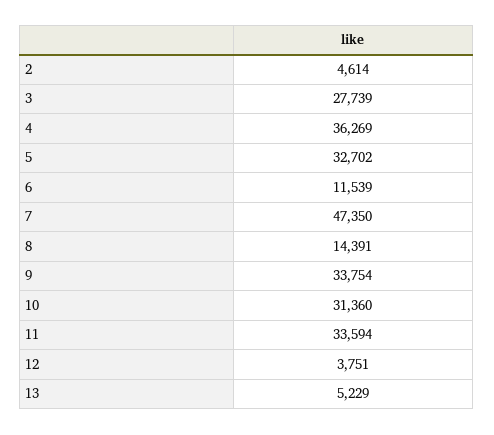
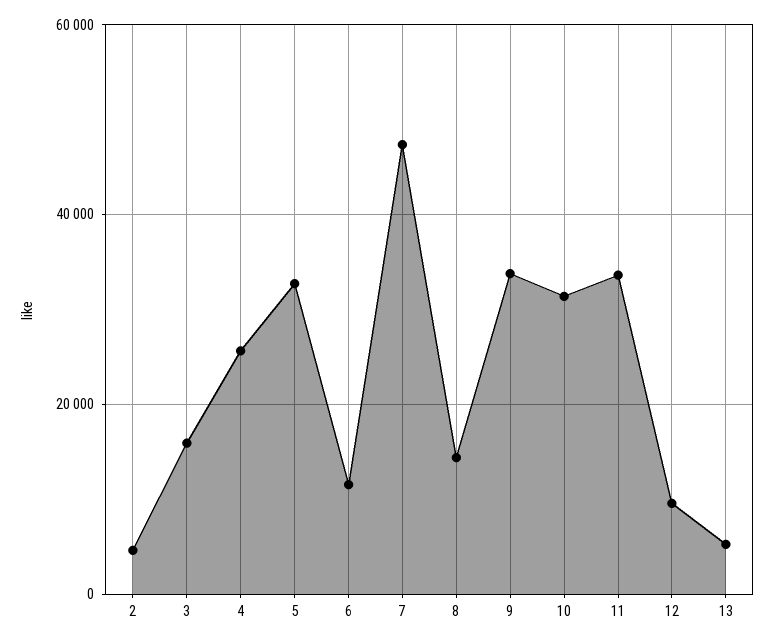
3: 27739 -> 16000
4: 36269 -> 26000
12: 3751 -> 10000

